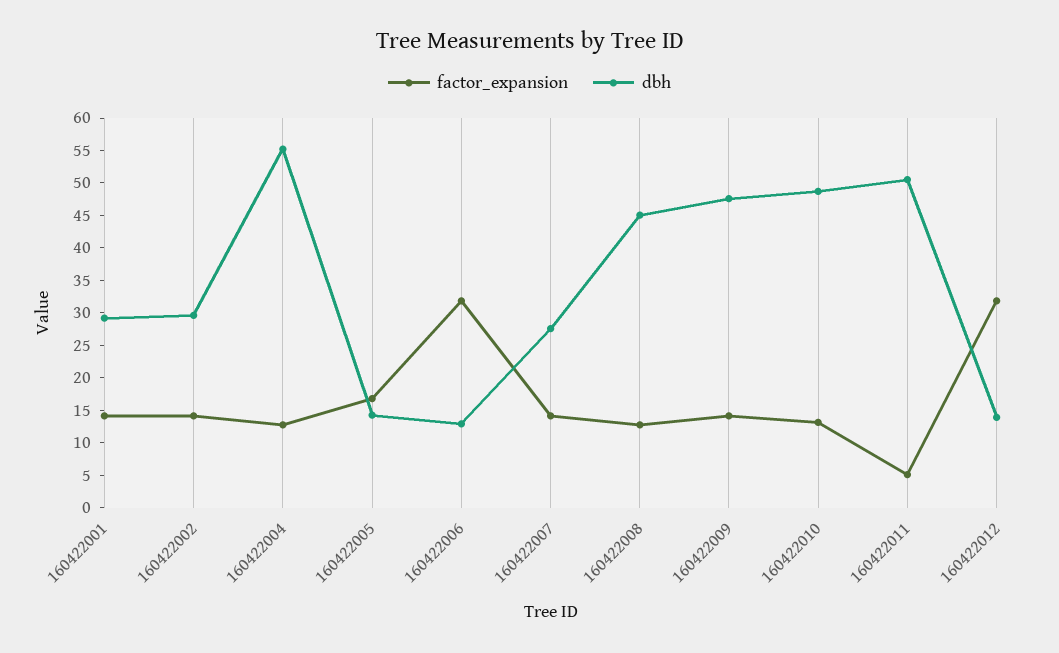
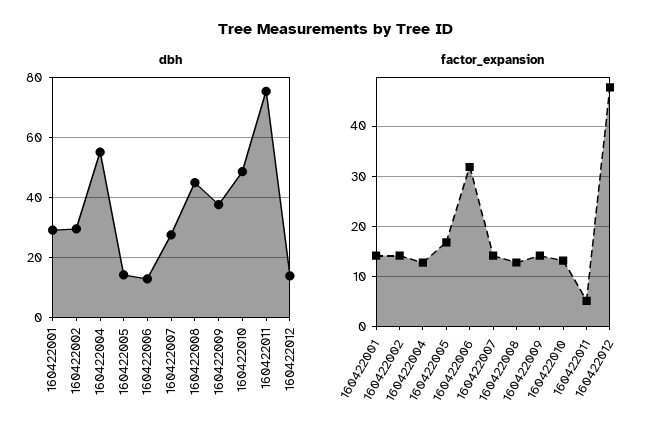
dbh, 160422009: 47.5 -> 37.5
dbh, 160422011: 50 -> 75
factor_expansion, 160422012: 32.5 -> 48

